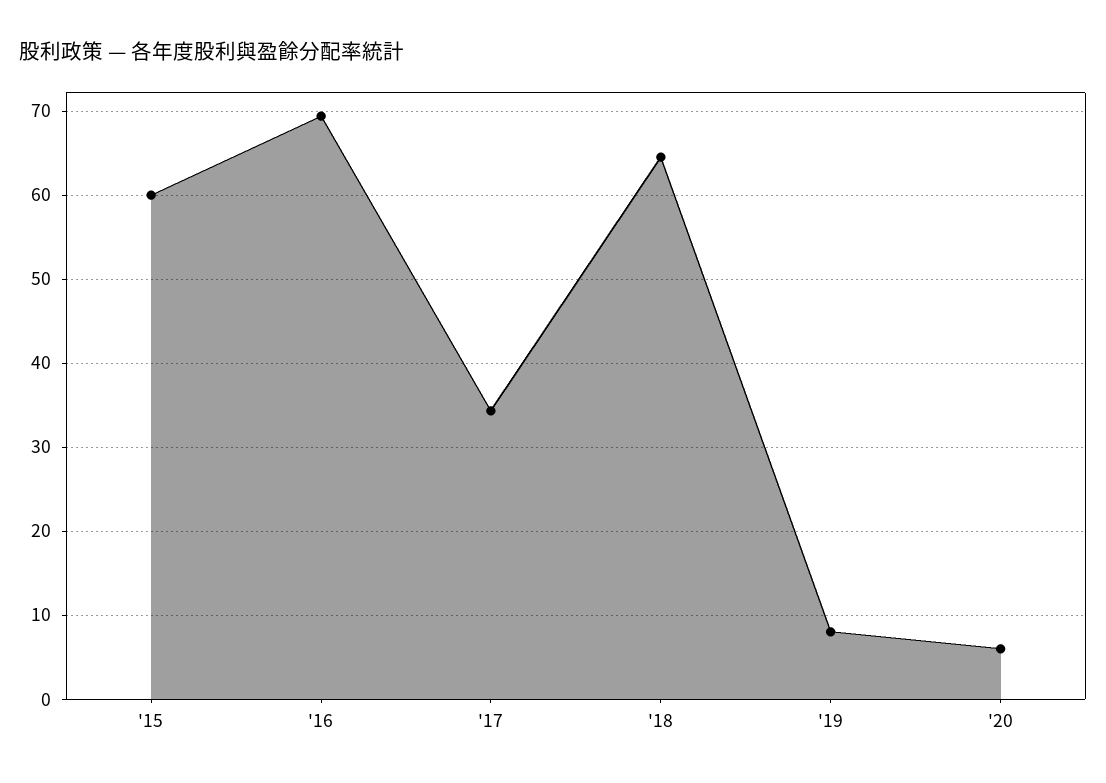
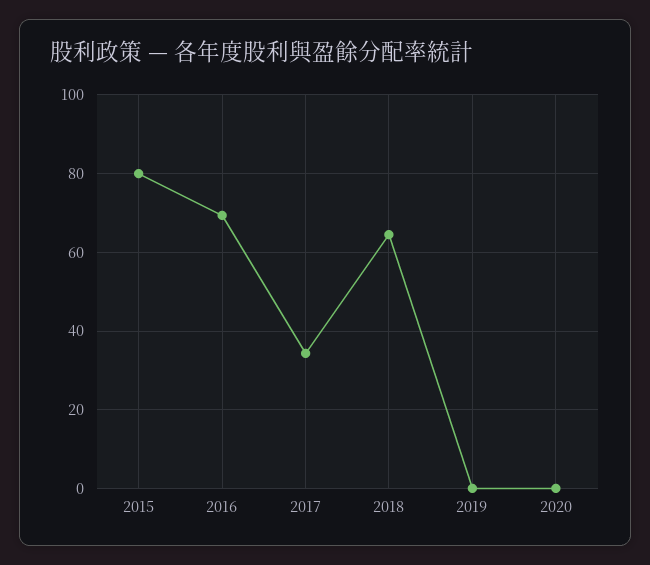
'15: 60 -> 80
'19: 8 -> 0
'20: 6 -> 0

